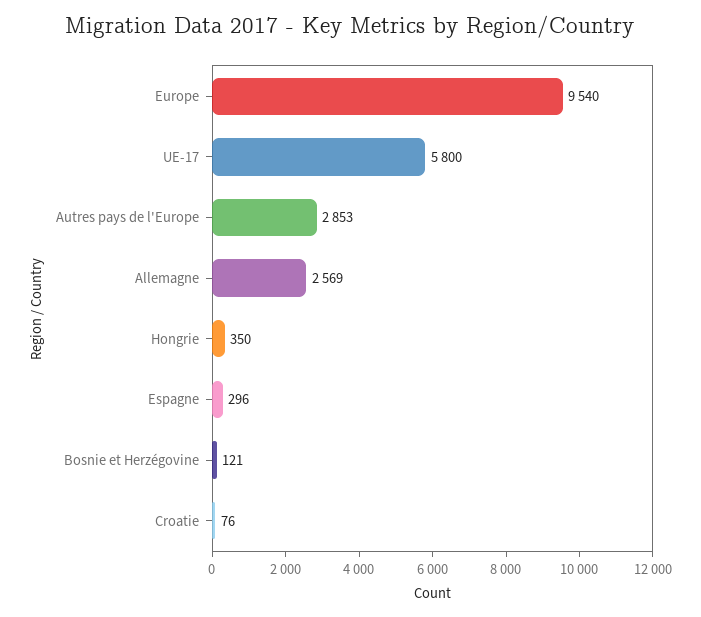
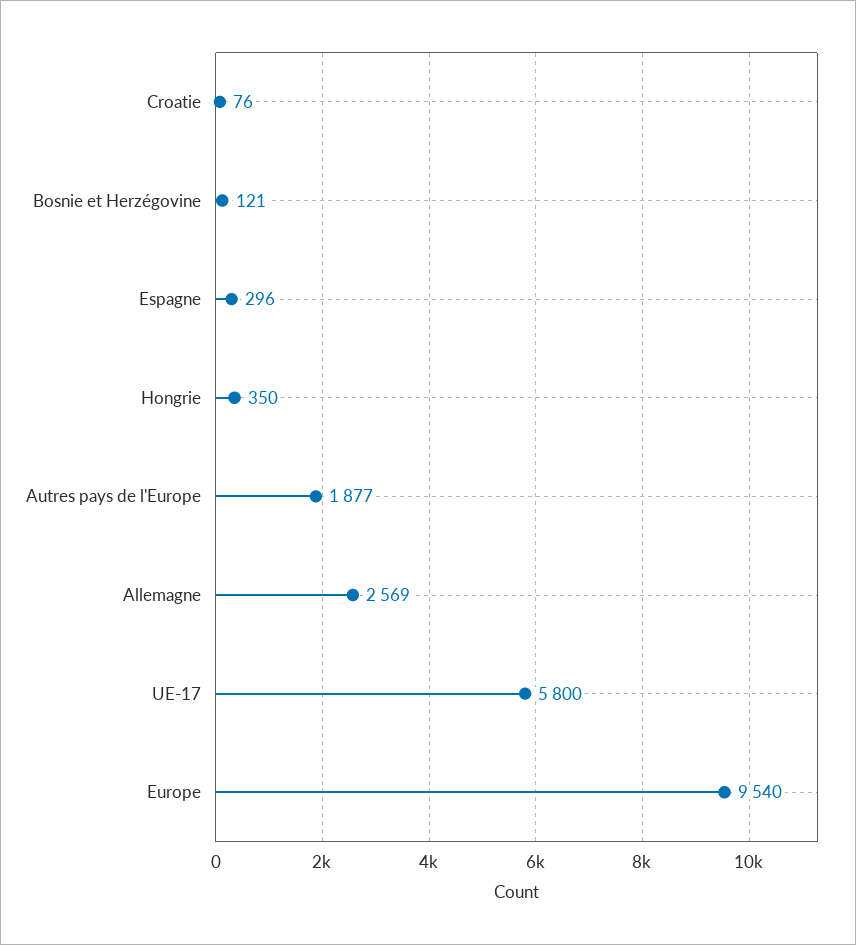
Autres pays de l'Europe: 2853 -> 1877

